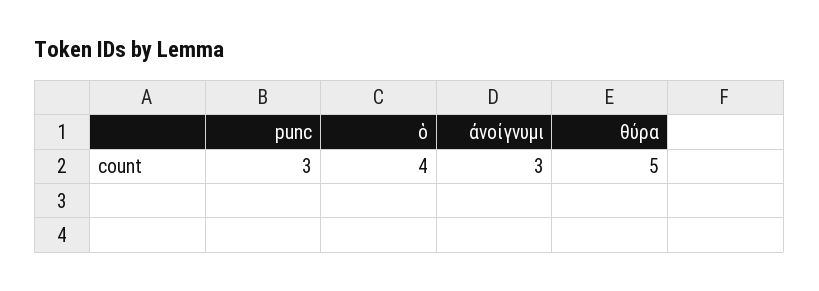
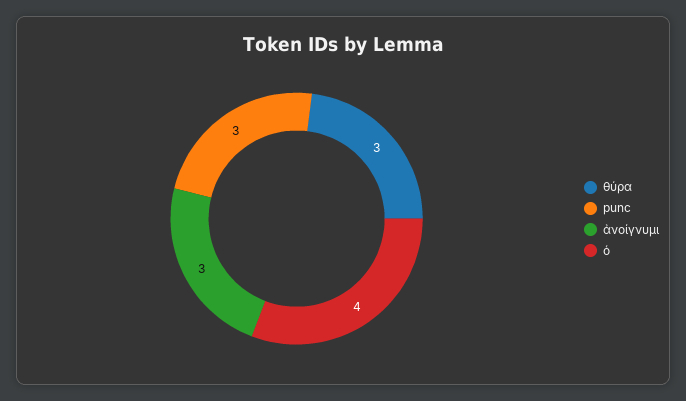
θύρα: 5 -> 3

